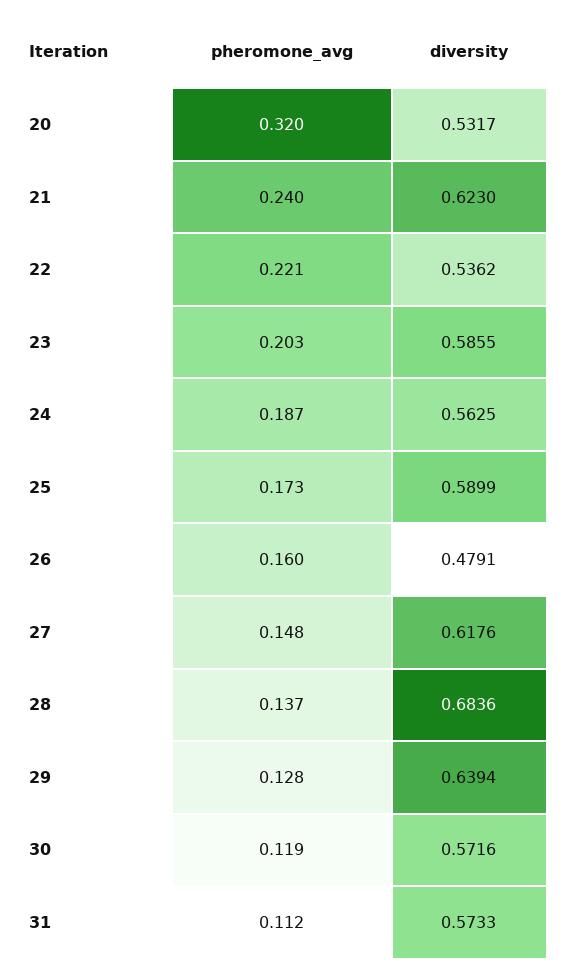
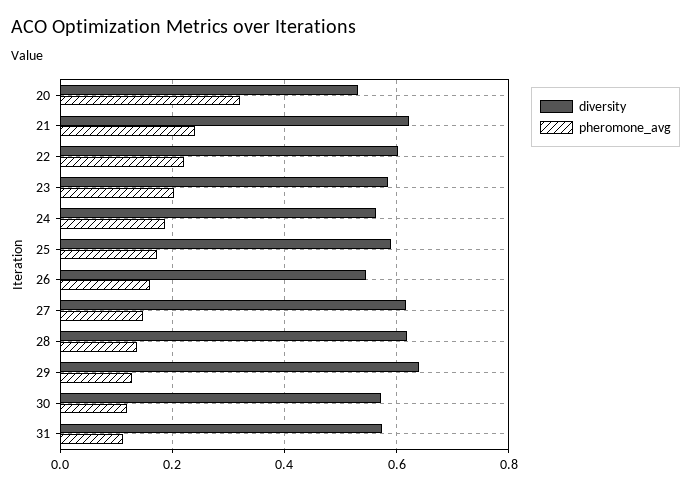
diversity, 22: 0.5362 -> 0.6
diversity, 26: 0.4791 -> 0.54
diversity, 28: 0.6836 -> 0.62

